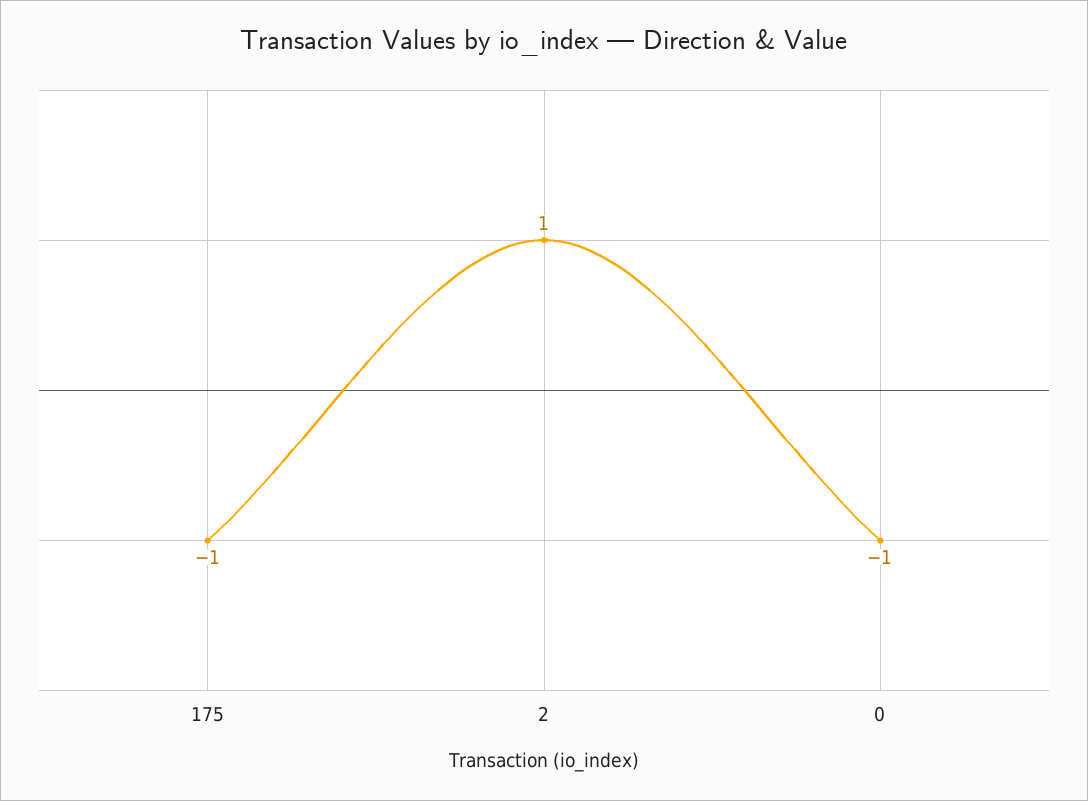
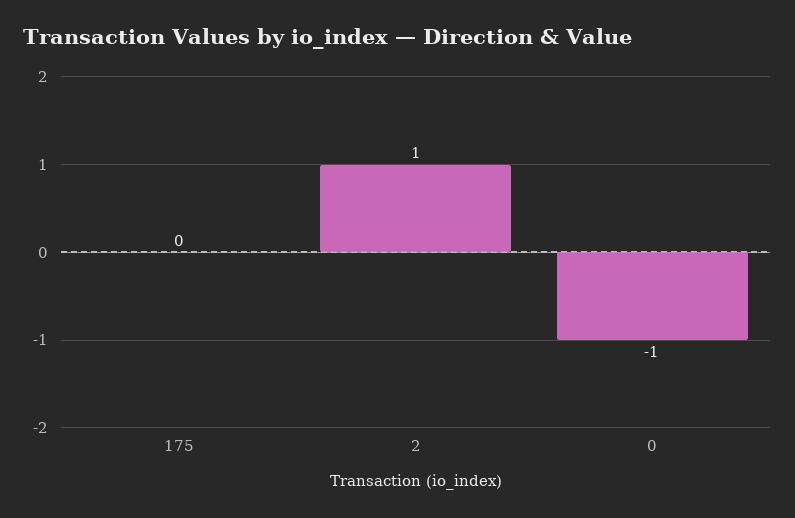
175: -1 -> 0

